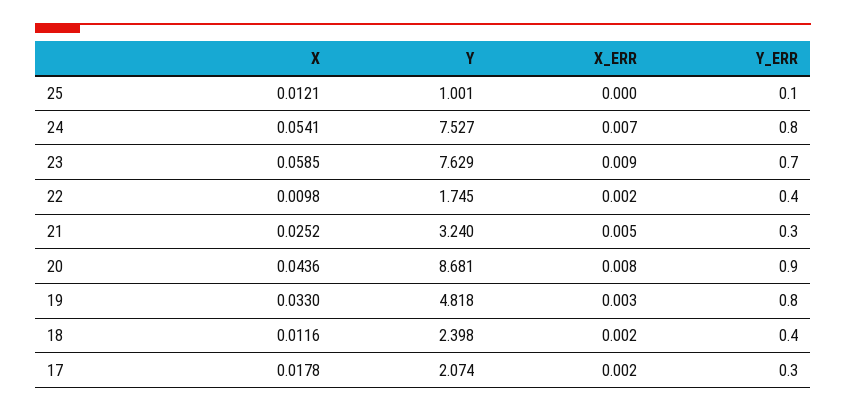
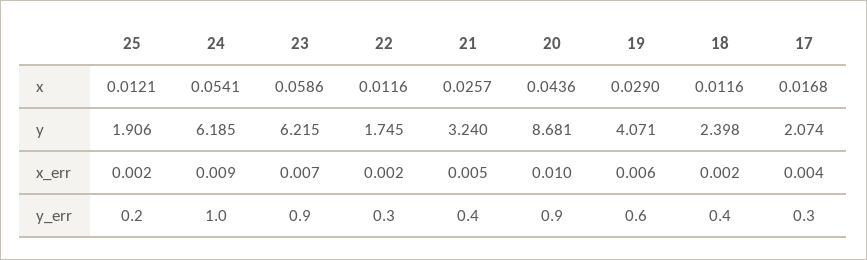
Y, 25: 1.001 -> 1.906
X_ERR, 25: 0 -> 0.002
Y_ERR, 25: 0.1 -> 0.2
Y, 24: 7.527 -> 6.185
X_ERR, 24: 0.007 -> 0.009
Y_ERR, 24: 0.8 -> 1
X, 23: 0.0585 -> 0.0586
Y, 23: 7.629 -> 6.215
X_ERR, 23: 0.009 -> 0.007
Y_ERR, 23: 0.7 -> 0.9
X, 22: 0.0098 -> 0.0116
Y_ERR, 22: 0.4 -> 0.3
X, 21: 0.0252 -> 0.0257
Y_ERR, 21: 0.3 -> 0.4
X_ERR, 20: 0.008 -> 0.01
X, 19: 0.033 -> 0.029
Y, 19: 4.818 -> 4.071
X_ERR, 19: 0.003 -> 0.006
Y_ERR, 19: 0.8 -> 0.6
X, 17: 0.0178 -> 0.0168
X_ERR, 17: 0.002 -> 0.004

